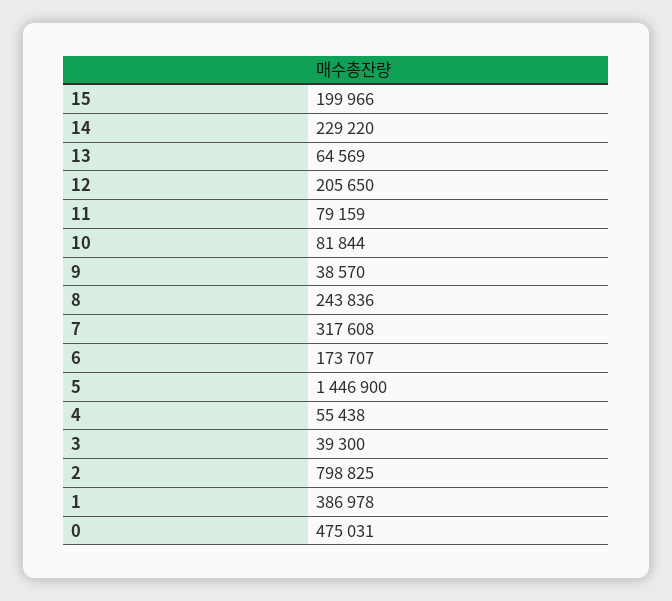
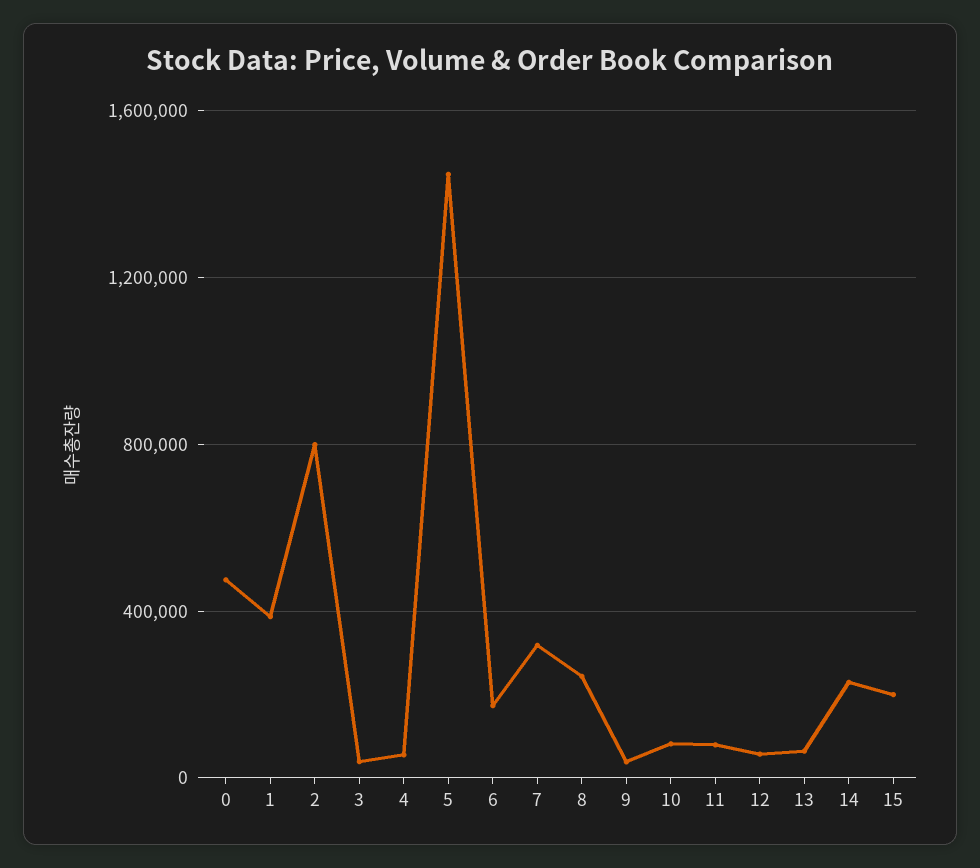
12: 205650 -> 50000

